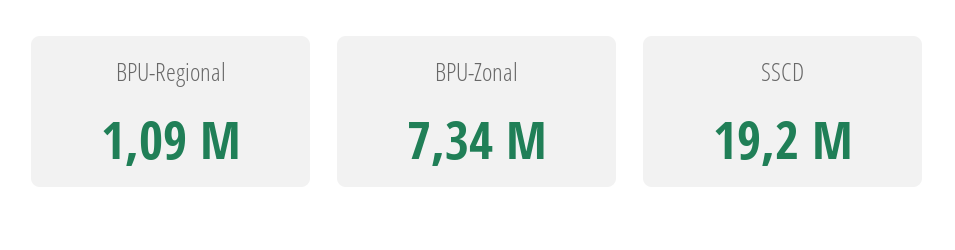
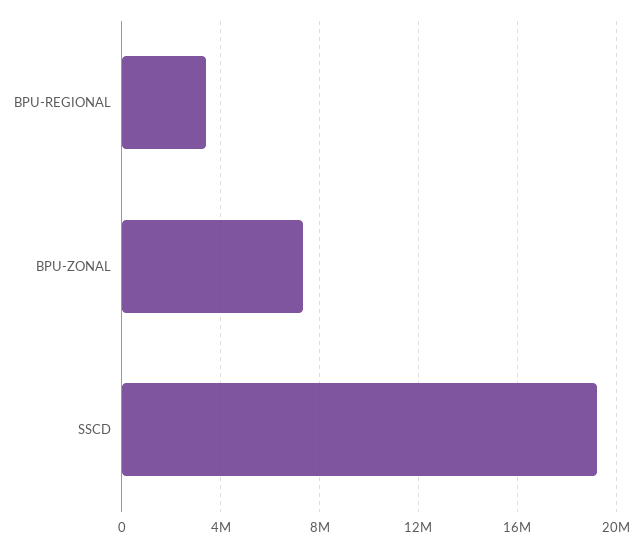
BPU-Regional: 1090000 -> 3500000

